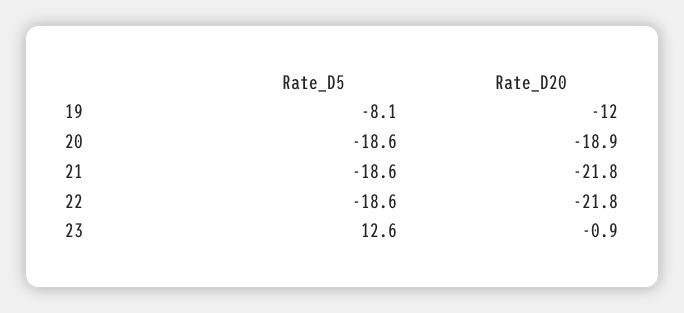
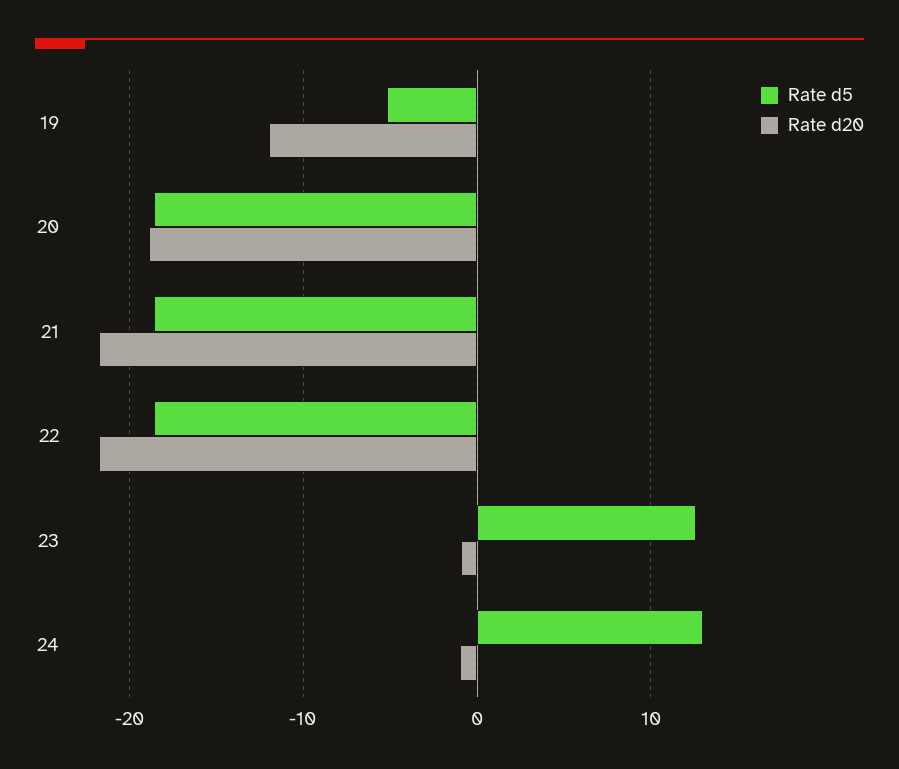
Rate_D5, 19: -8.1 -> -5
Rate_D5, 24: none -> 13
Rate_D20, 24: none -> -1

